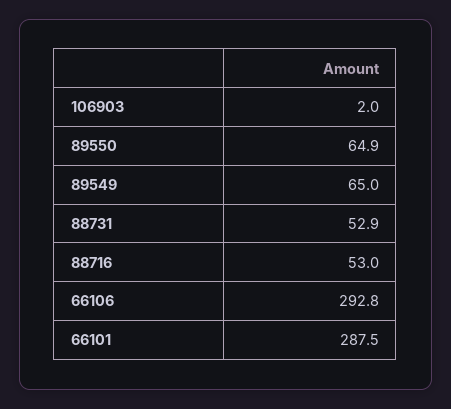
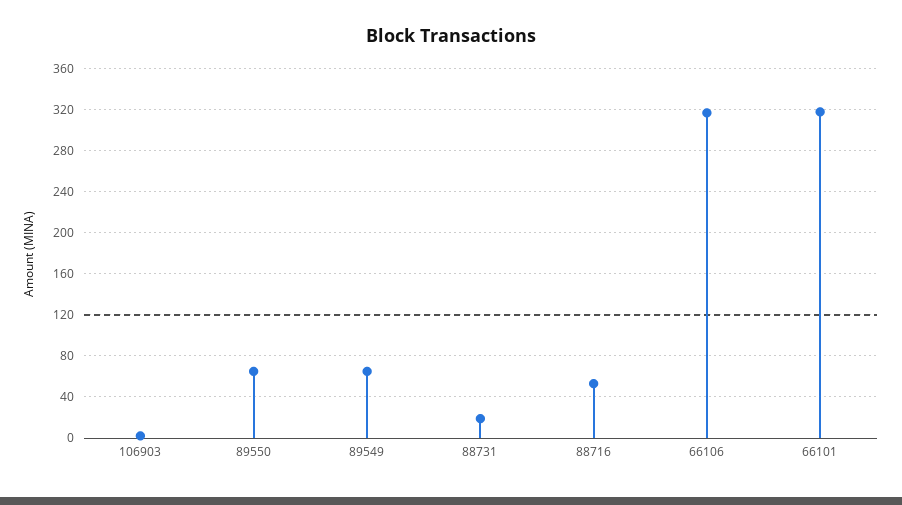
88731: 52.9 -> 20
66106: 292.8 -> 320
66101: 287.5 -> 320

